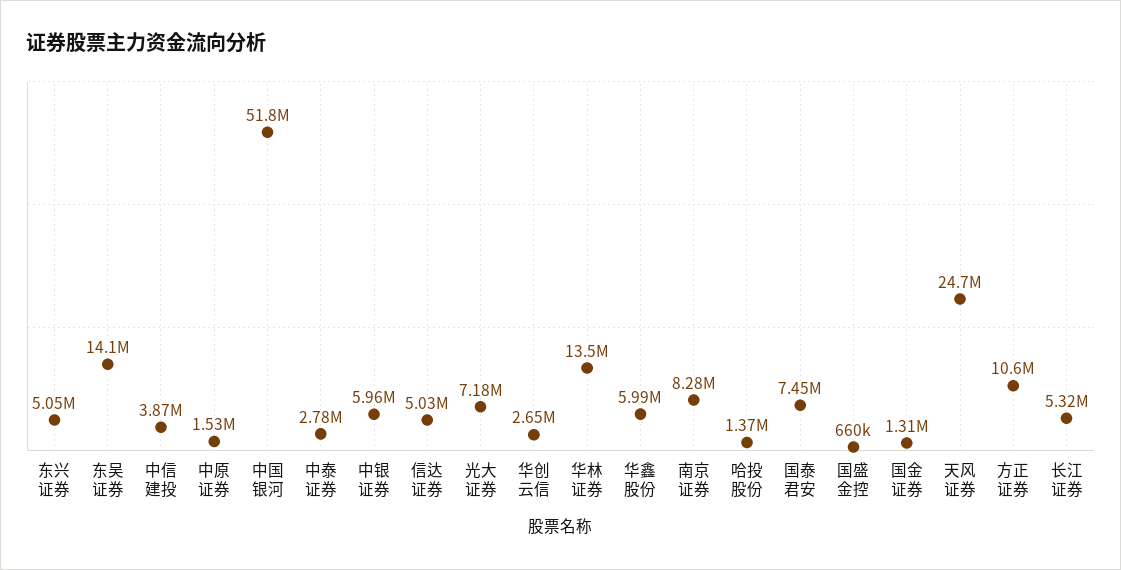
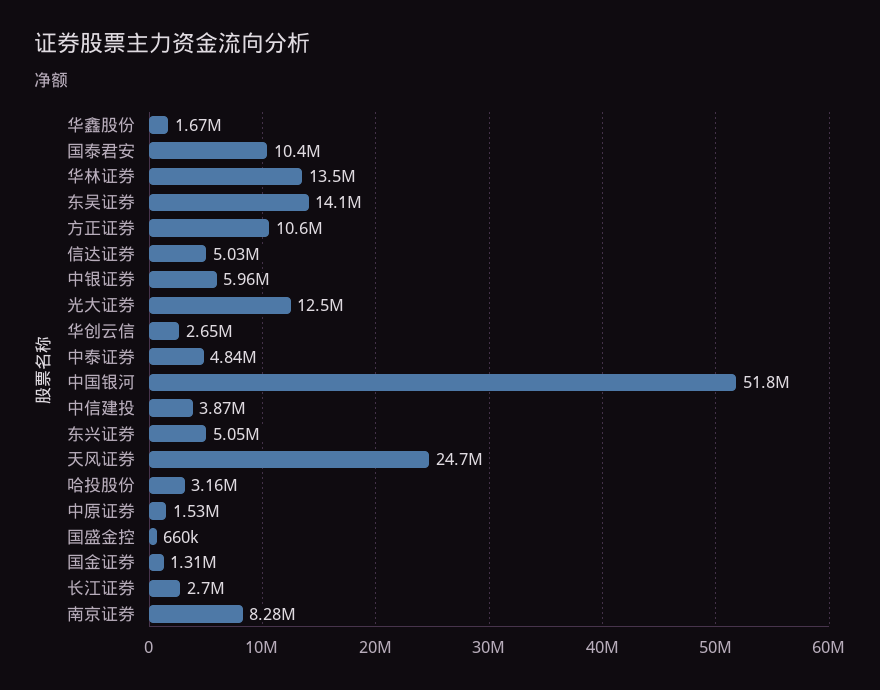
中泰证券: 2780000 -> 4840000
光大证券: 7180000 -> 12500000
华鑫股份: 5990000 -> 1670000
哈投股份: 1370000 -> 3160000
国泰君安: 7450000 -> 10400000
长江证券: 5320000 -> 2700000

